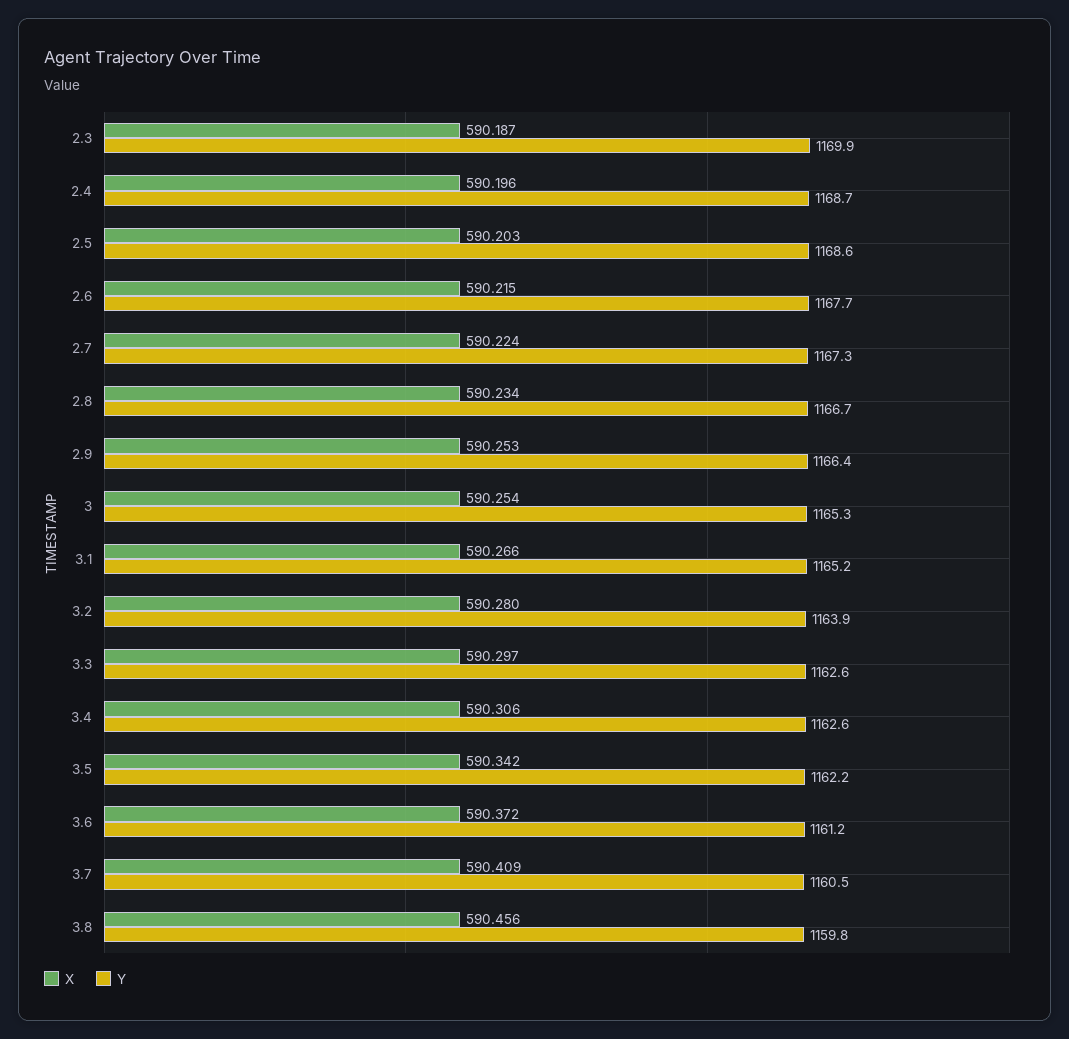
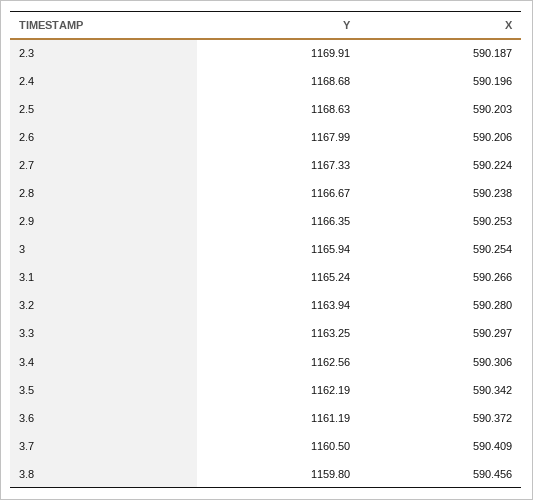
X, 2.6: 590.215 -> 590.206
Y, 2.6: 1167.7 -> 1167.99
X, 2.8: 590.234 -> 590.238
Y, 3: 1165.3 -> 1165.94
Y, 3.3: 1162.6 -> 1163.25

